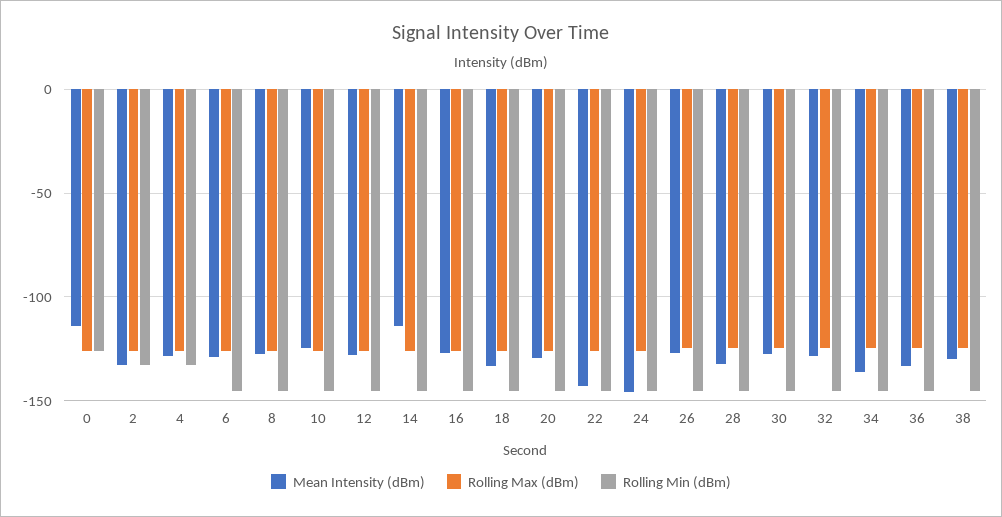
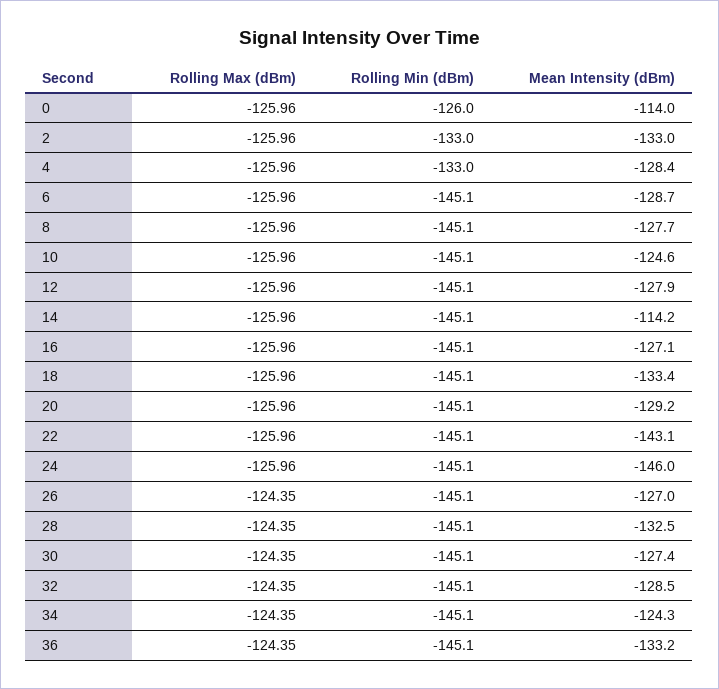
Mean Intensity (dBm), 34: -135 -> -124.3
Mean Intensity (dBm), 38: -130 -> none
Rolling Max (dBm), 38: -125 -> none
Rolling Min (dBm), 38: -145 -> none

